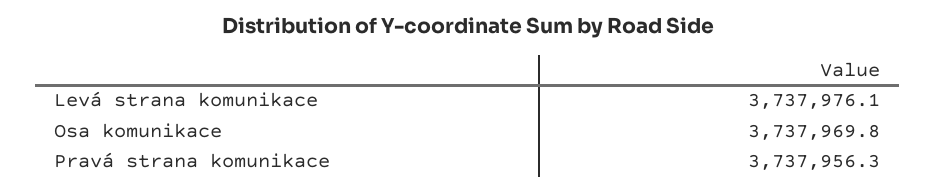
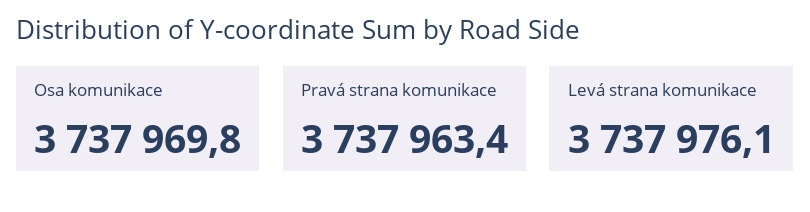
Pravá strana komunikace: 3737956.3 -> 3737963.4

